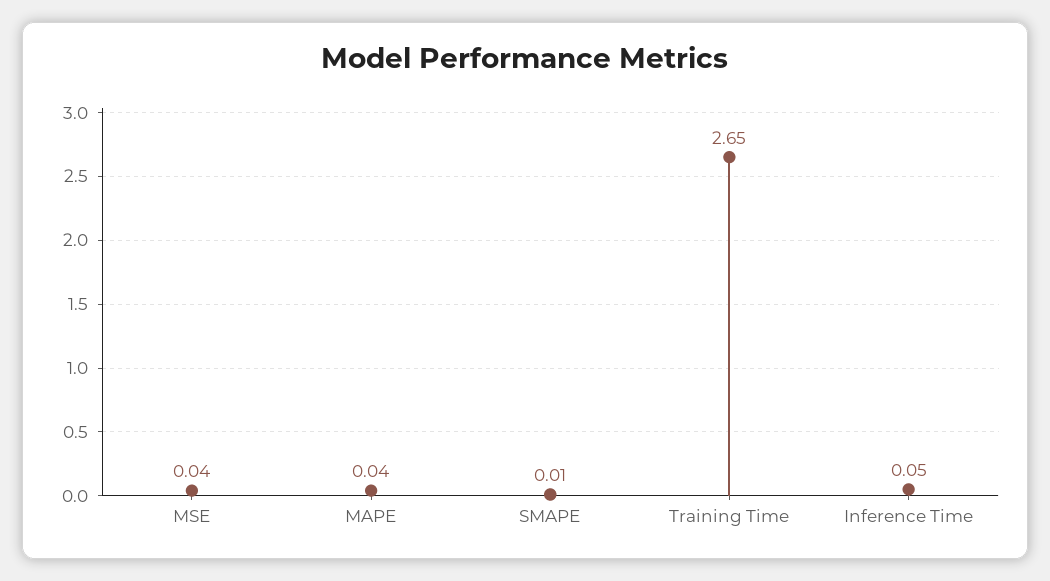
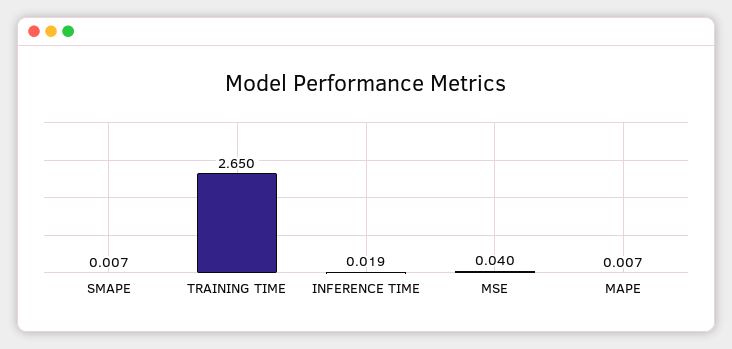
MAPE: 0.04 -> 0.007
Inference Time: 0.05 -> 0.019

